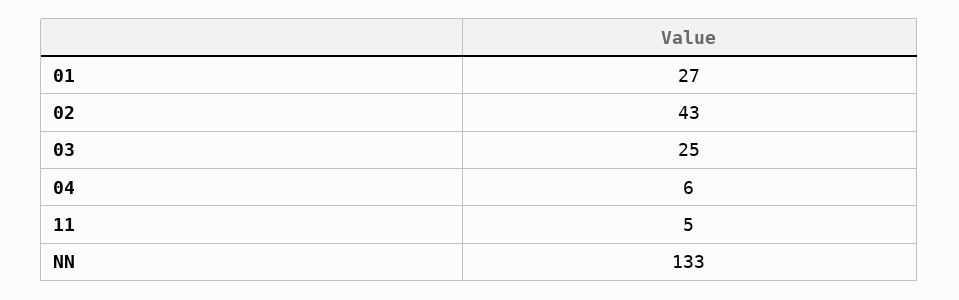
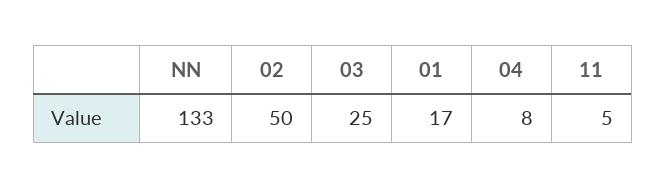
01: 27 -> 17
02: 43 -> 50
04: 6 -> 8

